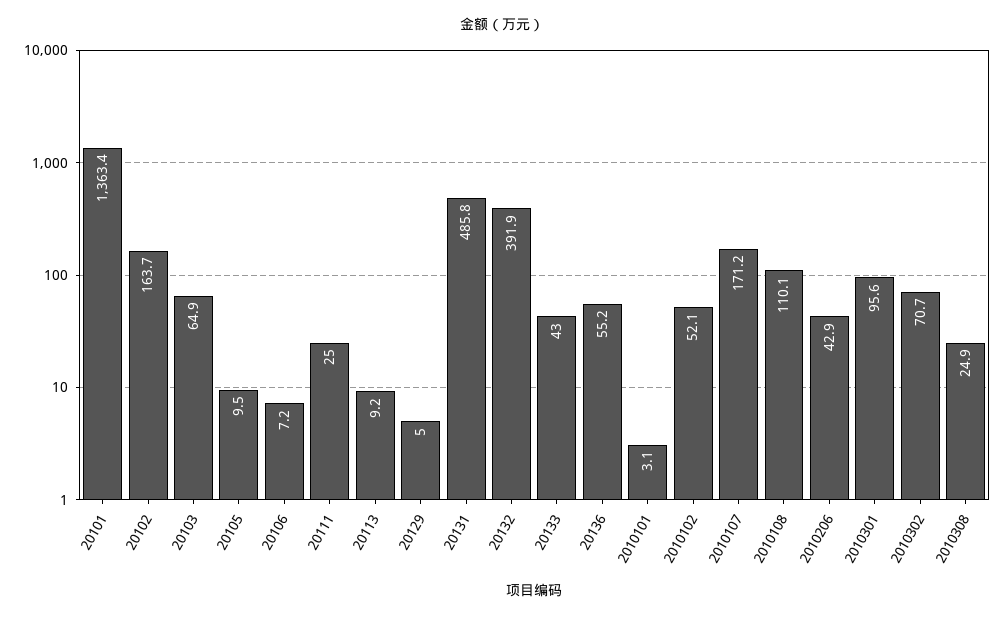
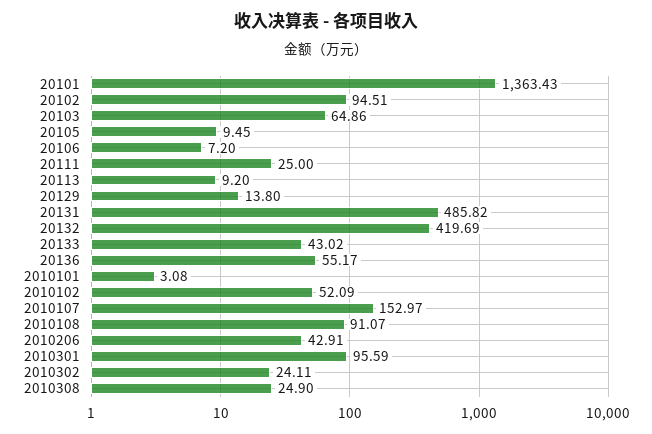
20102: 163.7 -> 94.51
20129: 5 -> 13.8
20132: 391.9 -> 419.69
2010107: 171.2 -> 152.97
2010108: 110.1 -> 91.07
2010302: 70.7 -> 24.11

